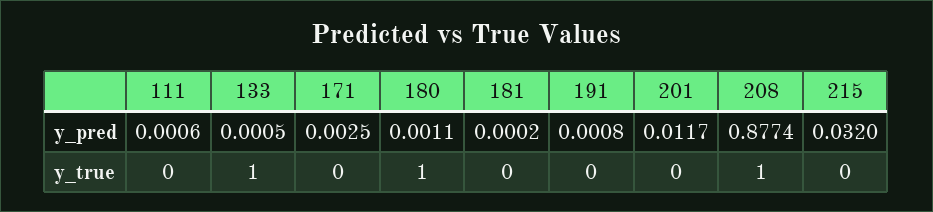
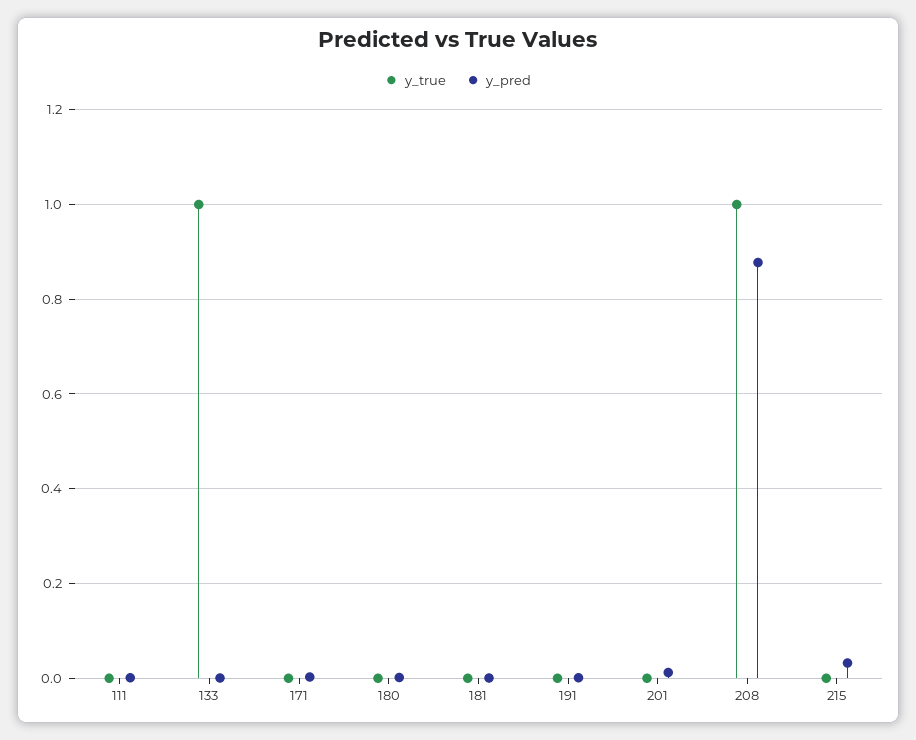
y_true, 180: 1 -> 0

